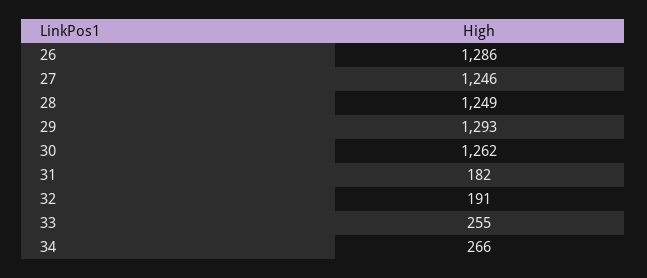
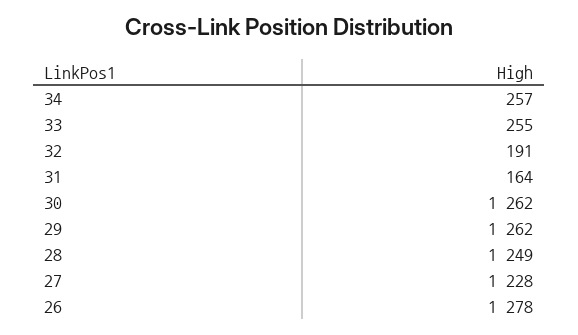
26: 1286 -> 1278
27: 1246 -> 1228
29: 1293 -> 1262
31: 182 -> 164
34: 266 -> 257

